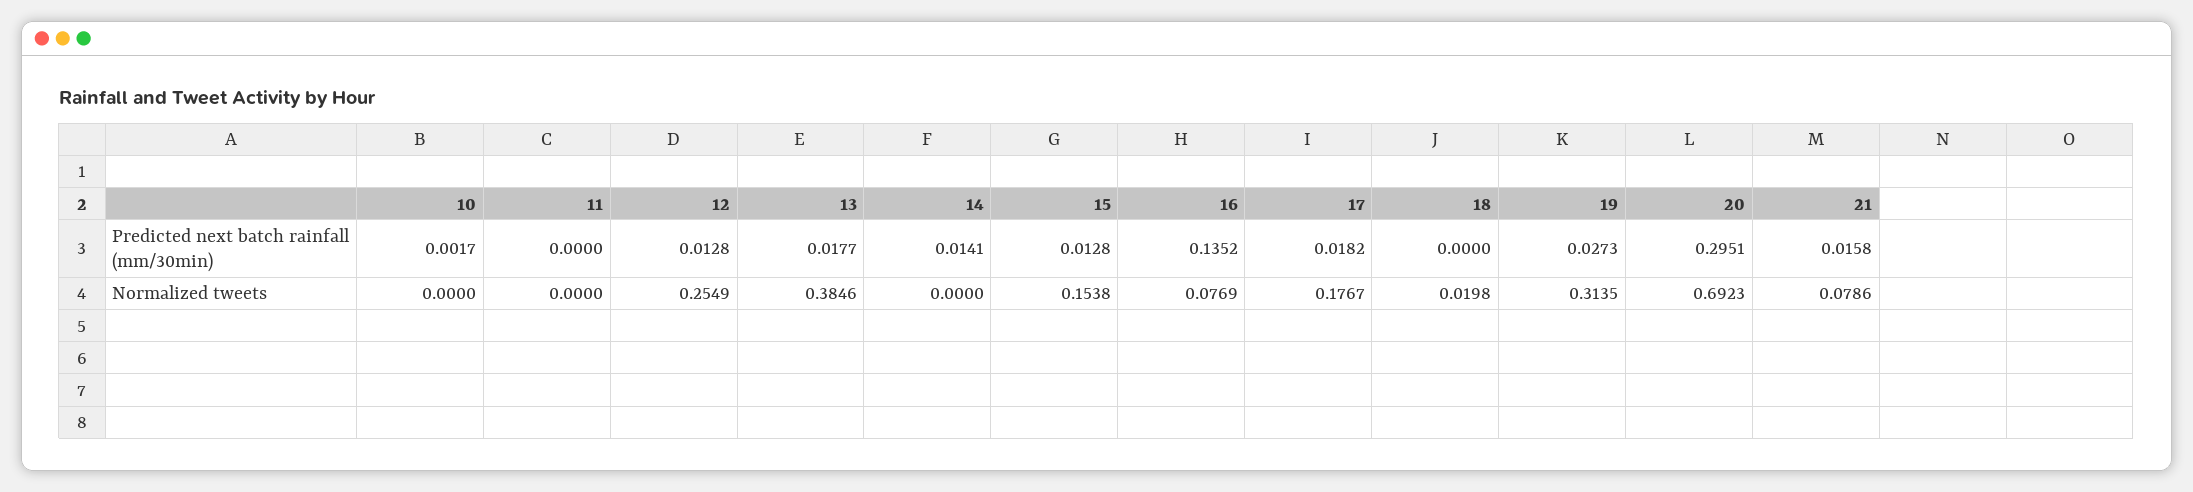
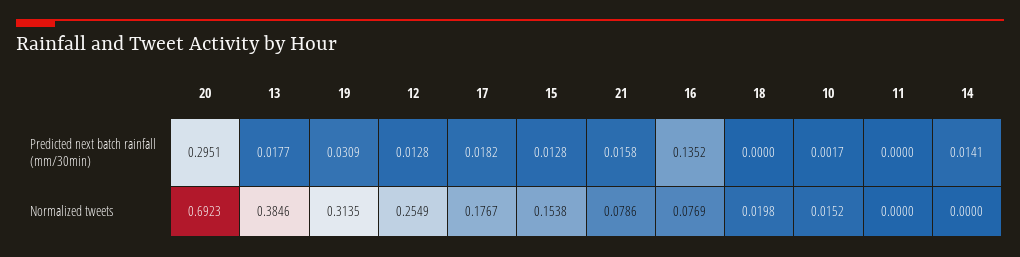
19, Predicted next batch rainfall (mm/30min): 0.0273 -> 0.0309
10, Normalized tweets: 0 -> 0.0152

